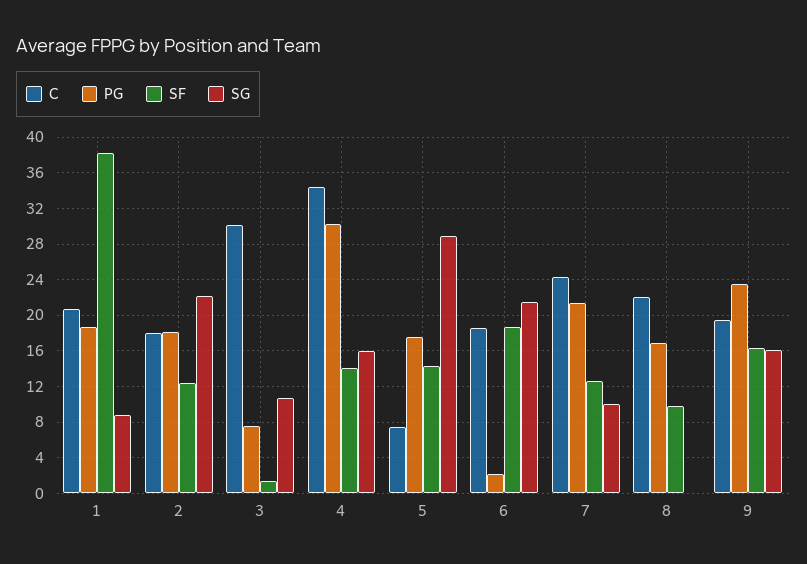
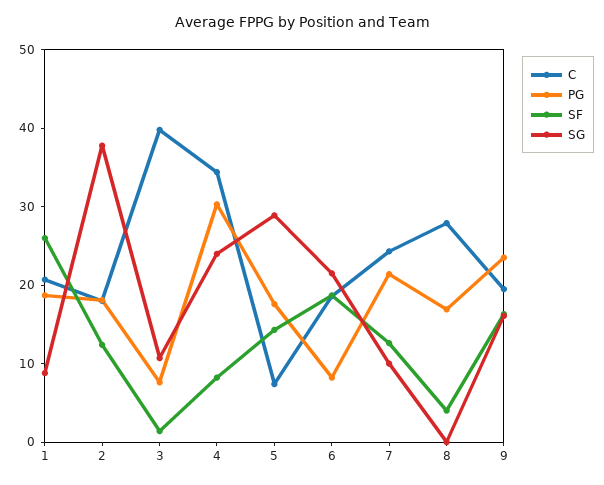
SF, 1: 38 -> 26
SG, 2: 22 -> 38
C, 3: 30 -> 40
SF, 4: 14 -> 8
SG, 4: 16 -> 24
PG, 6: 2 -> 8
C, 8: 22 -> 28
SF, 8: 10 -> 4

